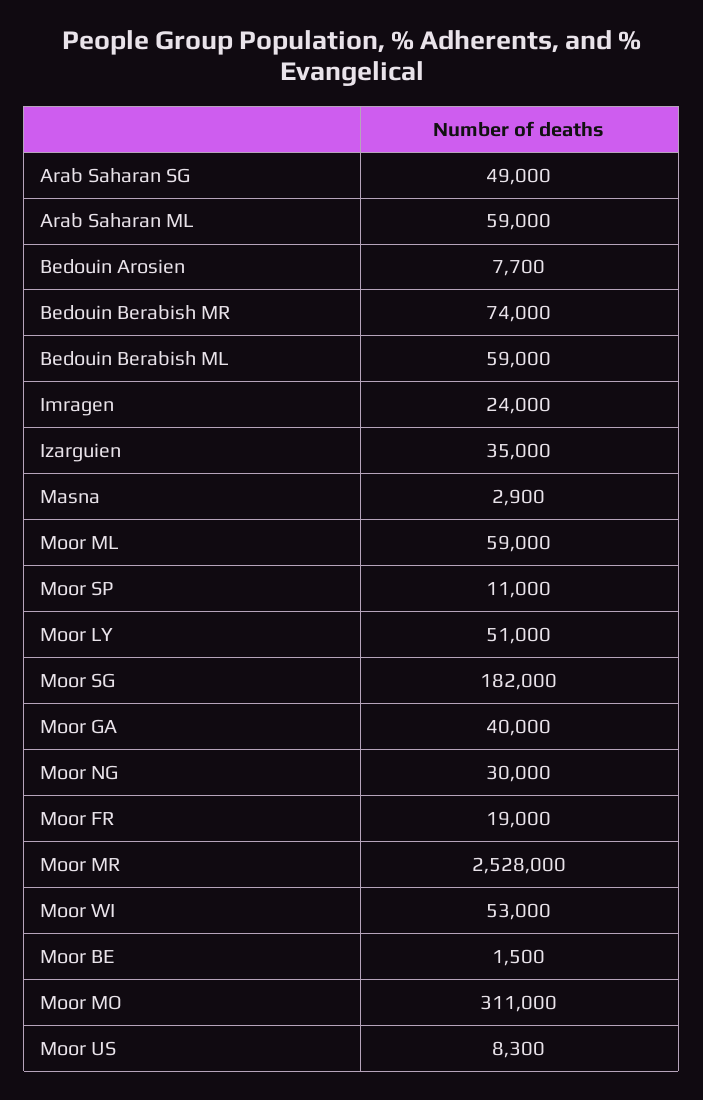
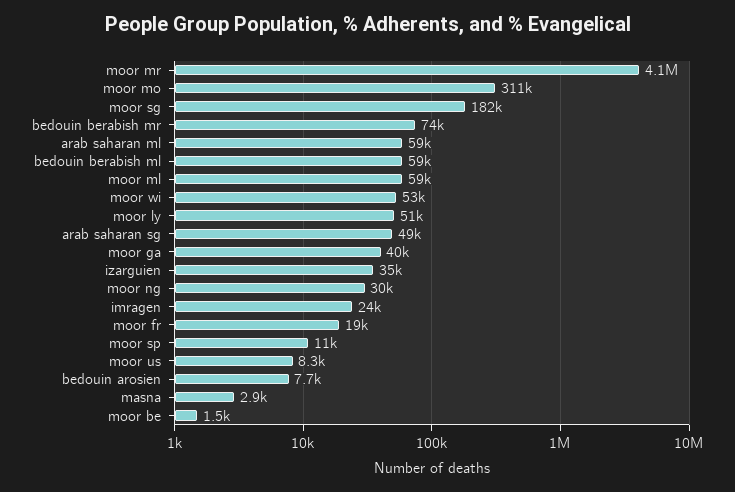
Moor MR: 2528000 -> 4100000

